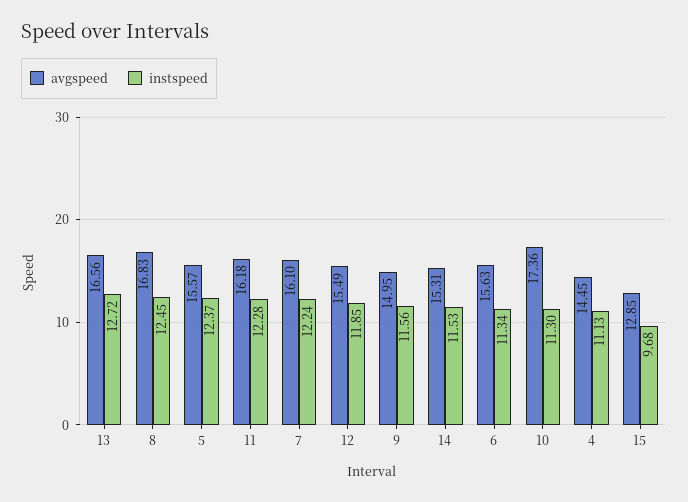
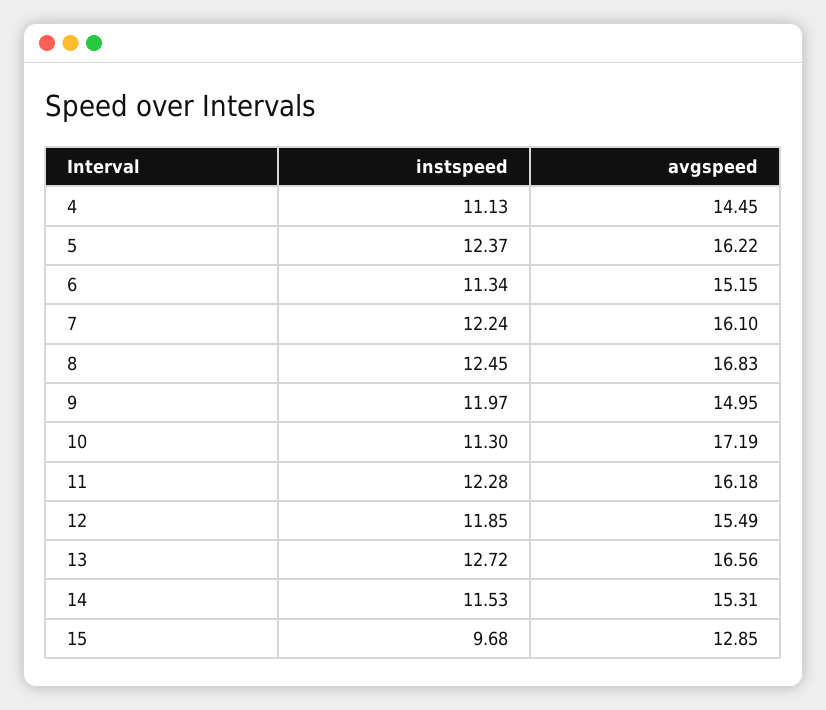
avgspeed, 5: 15.57 -> 16.22
instspeed, 9: 11.56 -> 11.97
avgspeed, 6: 15.63 -> 15.15
avgspeed, 10: 17.36 -> 17.19

